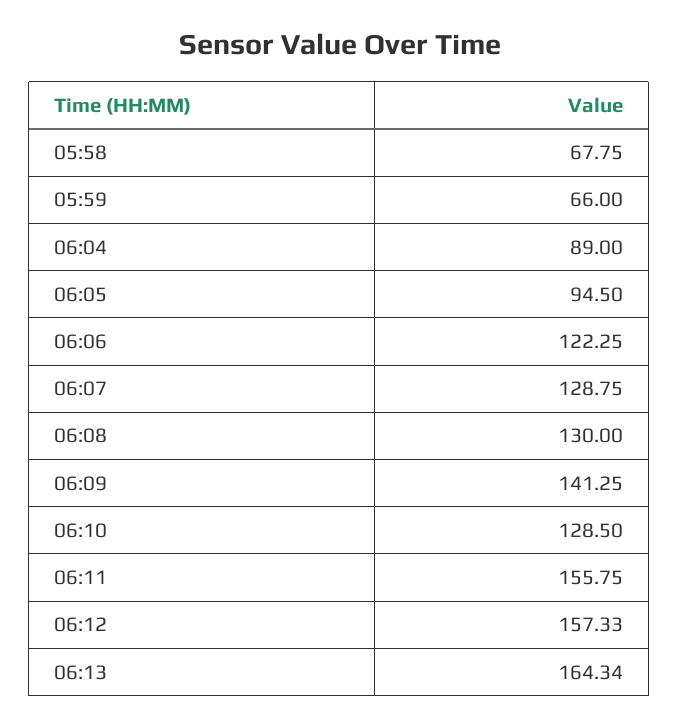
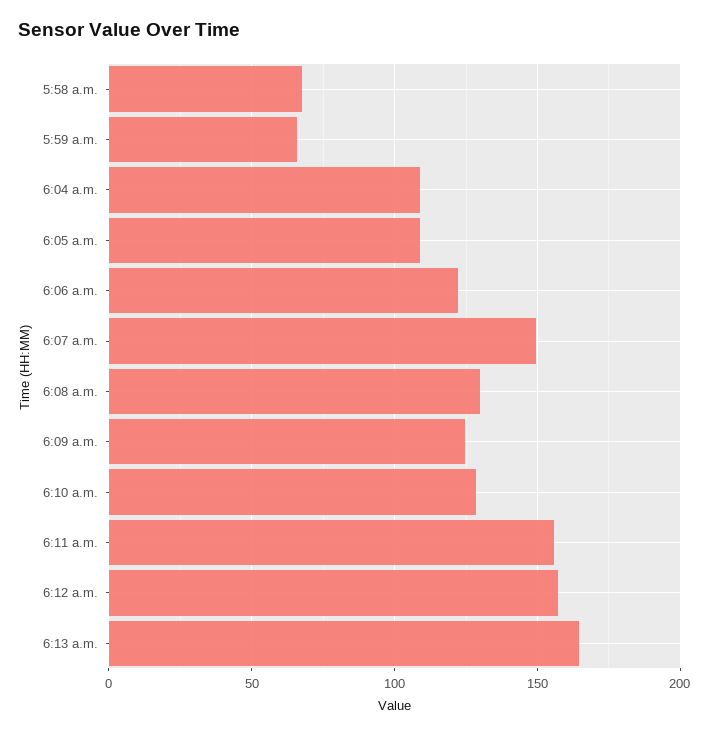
06:04: 89 -> 110
06:05: 94.5 -> 110
06:07: 128.75 -> 150
06:09: 141.25 -> 125

